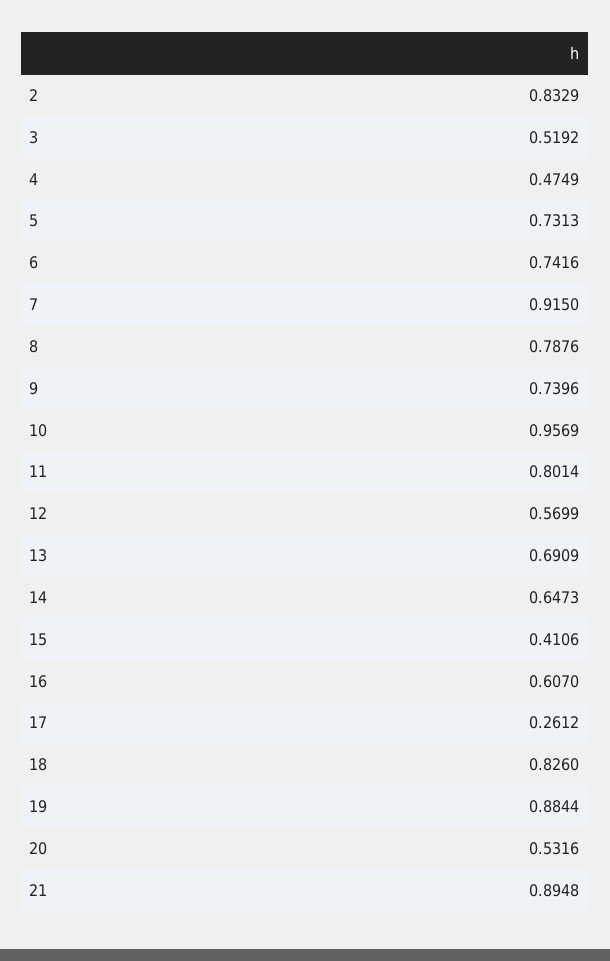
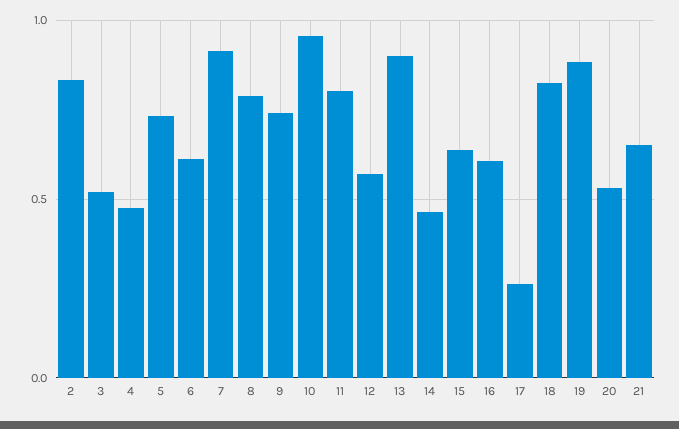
6: 0.7416 -> 0.6
13: 0.6909 -> 0.9
14: 0.6473 -> 0.45
15: 0.4106 -> 0.65
21: 0.8948 -> 0.65

